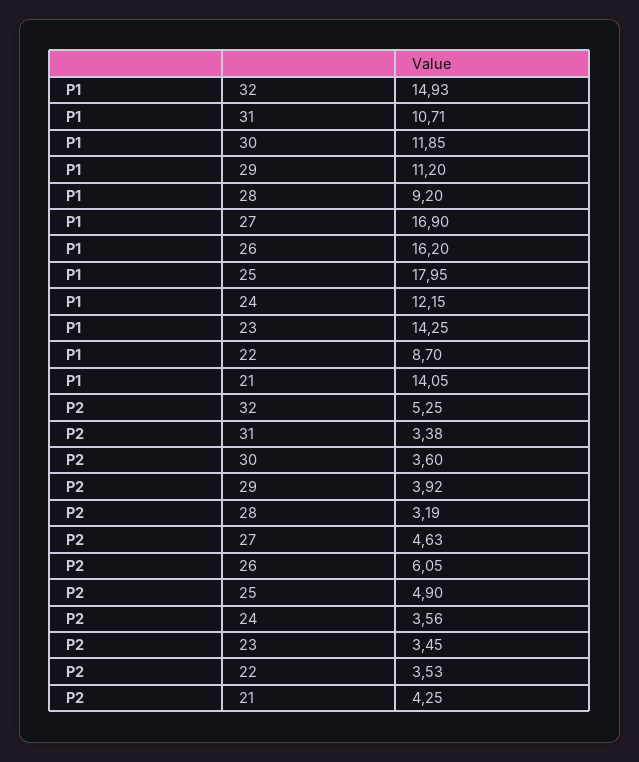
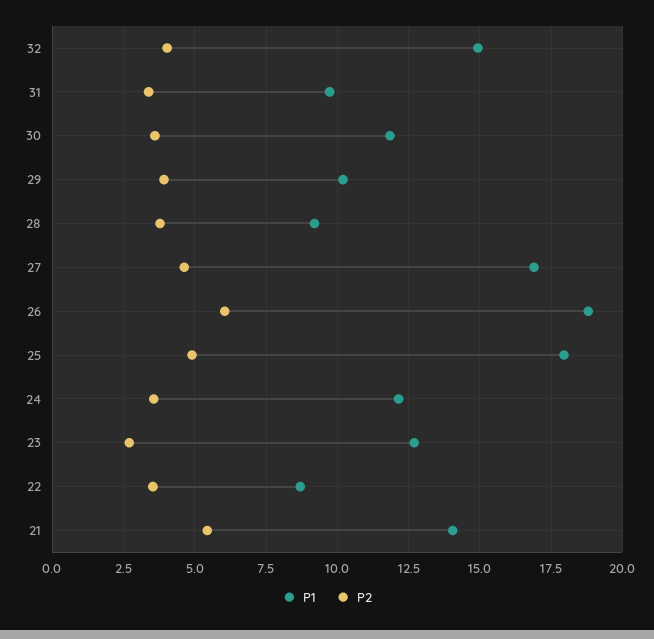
P1, 31: 10.71 -> 9.75
P1, 29: 11.2 -> 10.25
P1, 26: 16.2 -> 18.75
P1, 23: 14.25 -> 12.75
P2, 32: 5.25 -> 4
P2, 28: 3.19 -> 3.75
P2, 23: 3.45 -> 2.75
P2, 21: 4.25 -> 5.5

